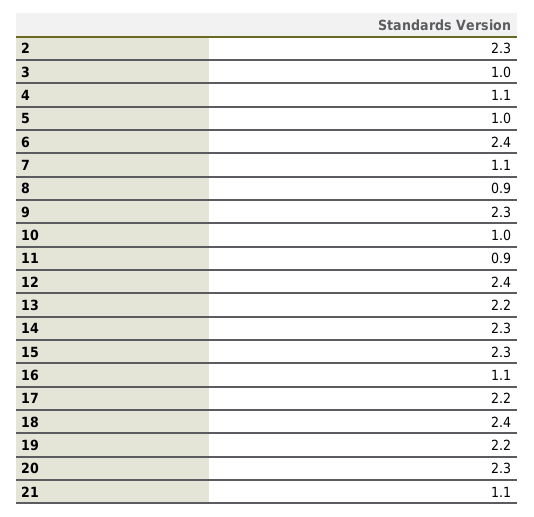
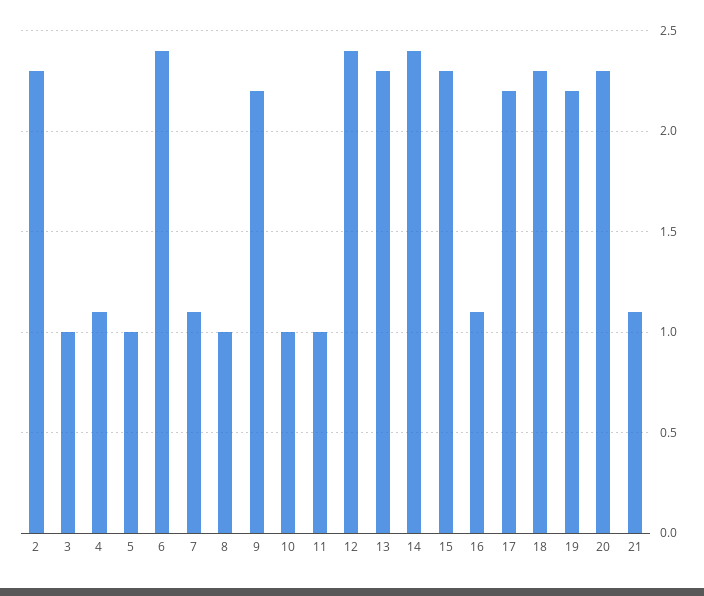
8: 0.9 -> 1
9: 2.3 -> 2.2
11: 0.9 -> 1
13: 2.2 -> 2.3
14: 2.3 -> 2.4
18: 2.4 -> 2.3

